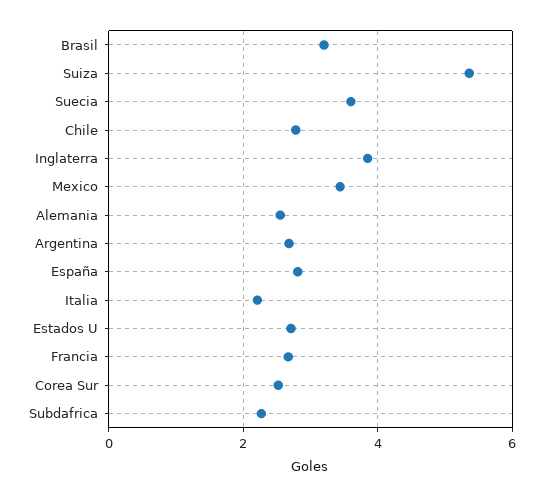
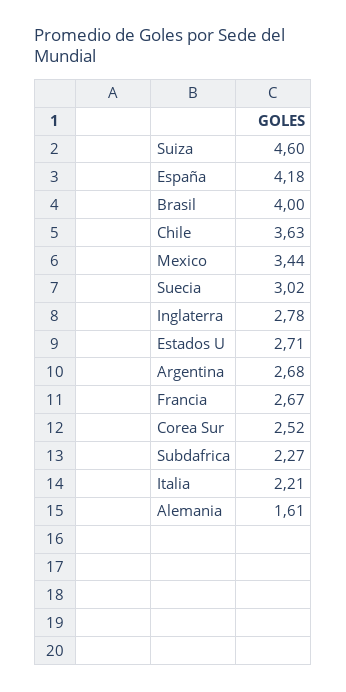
Brasil: 3.2 -> 4
Suiza: 5.4 -> 4.6
Suecia: 3.6 -> 3.02
Chile: 2.8 -> 3.63
Inglaterra: 3.8 -> 2.78
Alemania: 2.6 -> 1.61
España: 2.8 -> 4.18

